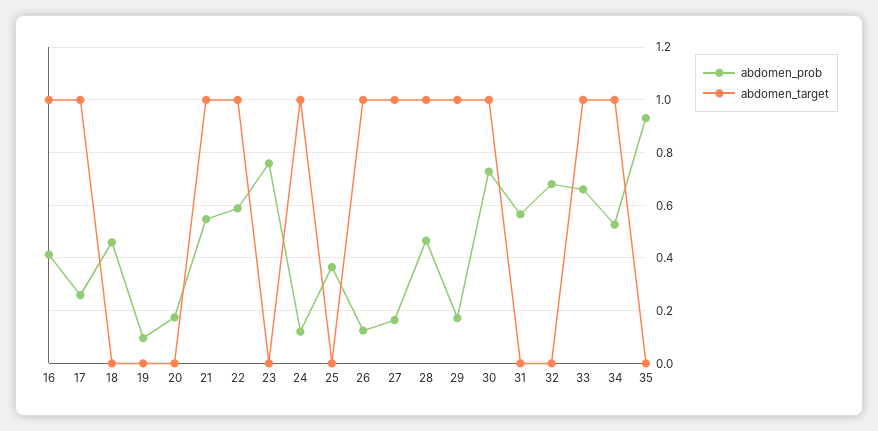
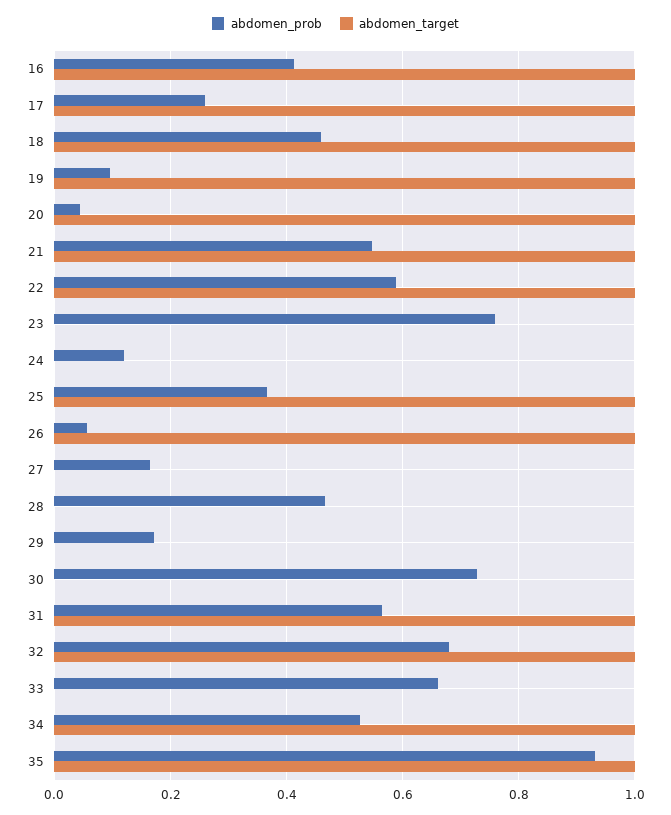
abdomen_target, 18: 0 -> 1
abdomen_target, 19: 0 -> 1
abdomen_prob, 20: 0.175 -> 0.04
abdomen_target, 20: 0 -> 1
abdomen_target, 24: 1 -> 0
abdomen_target, 25: 0 -> 1
abdomen_prob, 26: 0.125 -> 0.06
abdomen_target, 27: 1 -> 0
abdomen_target, 28: 1 -> 0
abdomen_target, 29: 1 -> 0
abdomen_target, 30: 1 -> 0
abdomen_target, 31: 0 -> 1
abdomen_target, 32: 0 -> 1
abdomen_target, 33: 1 -> 0
abdomen_target, 35: 0 -> 1

